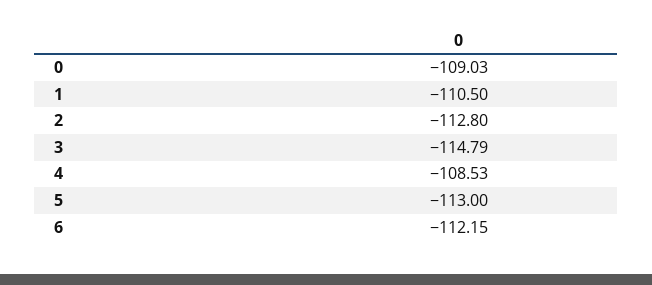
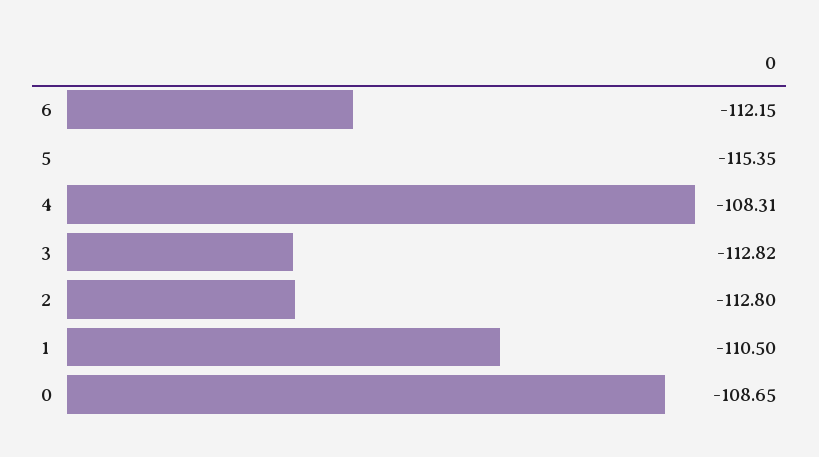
0: -109.03 -> -108.65
3: -114.79 -> -112.82
4: -108.53 -> -108.31
5: -113 -> -115.35

